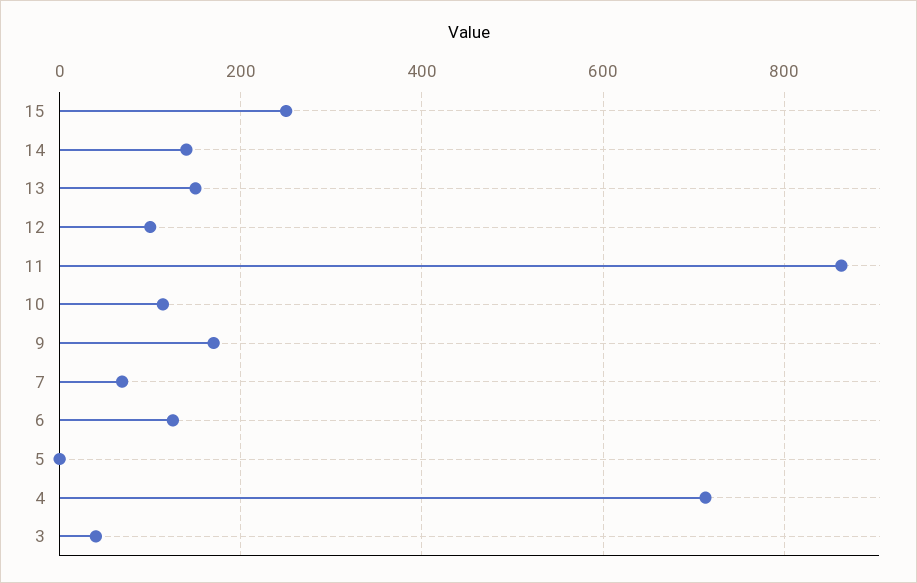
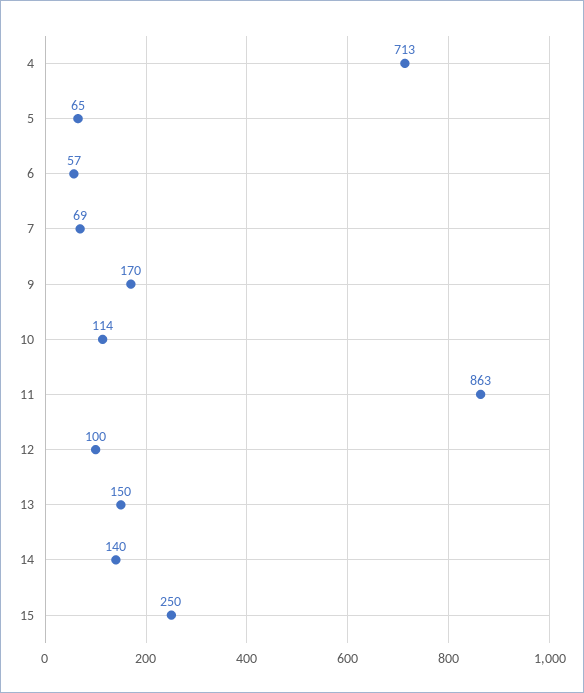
6: 120 -> 57
5: 0 -> 65
3: 40 -> none

